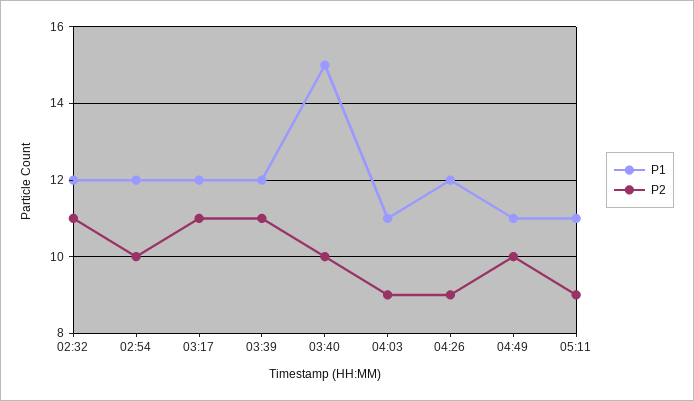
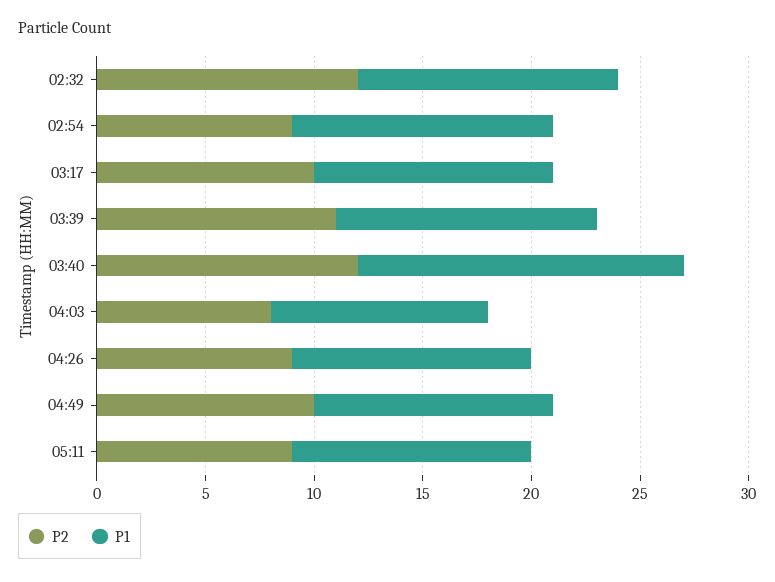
P2, 02:32: 11 -> 12
P2, 02:54: 10 -> 9
P1, 03:17: 12 -> 11
P2, 03:17: 11 -> 10
P2, 03:40: 10 -> 12
P1, 04:03: 11 -> 10
P2, 04:03: 9 -> 8
P1, 04:26: 12 -> 11

